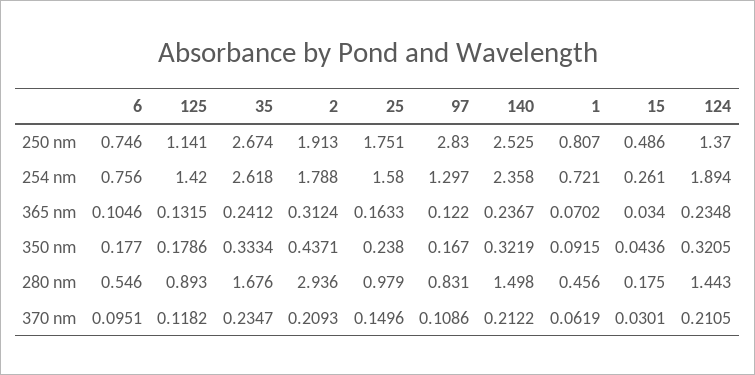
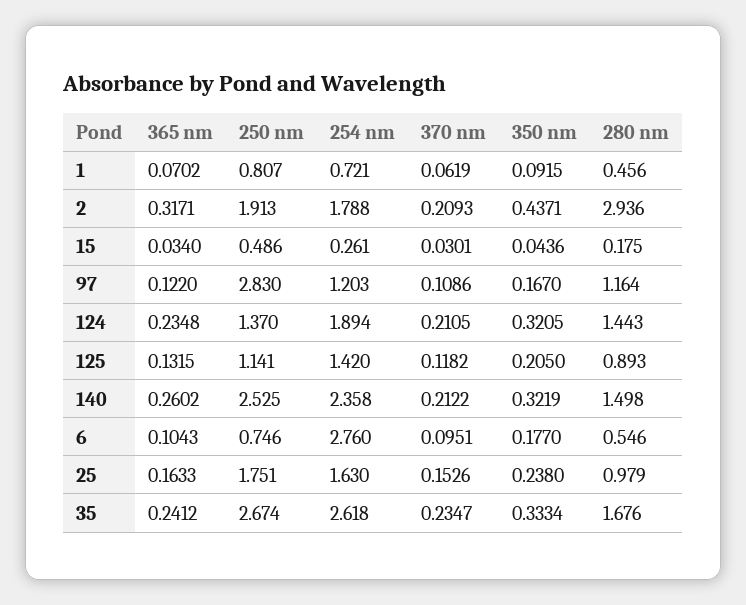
6, 254 nm: 0.756 -> 2.76
25, 254 nm: 1.58 -> 1.63
97, 254 nm: 1.297 -> 1.203
6, 365 nm: 0.1046 -> 0.1043
2, 365 nm: 0.3124 -> 0.3171
140, 365 nm: 0.2367 -> 0.2602
125, 350 nm: 0.1786 -> 0.205
97, 280 nm: 0.831 -> 1.164
25, 370 nm: 0.1496 -> 0.1526

